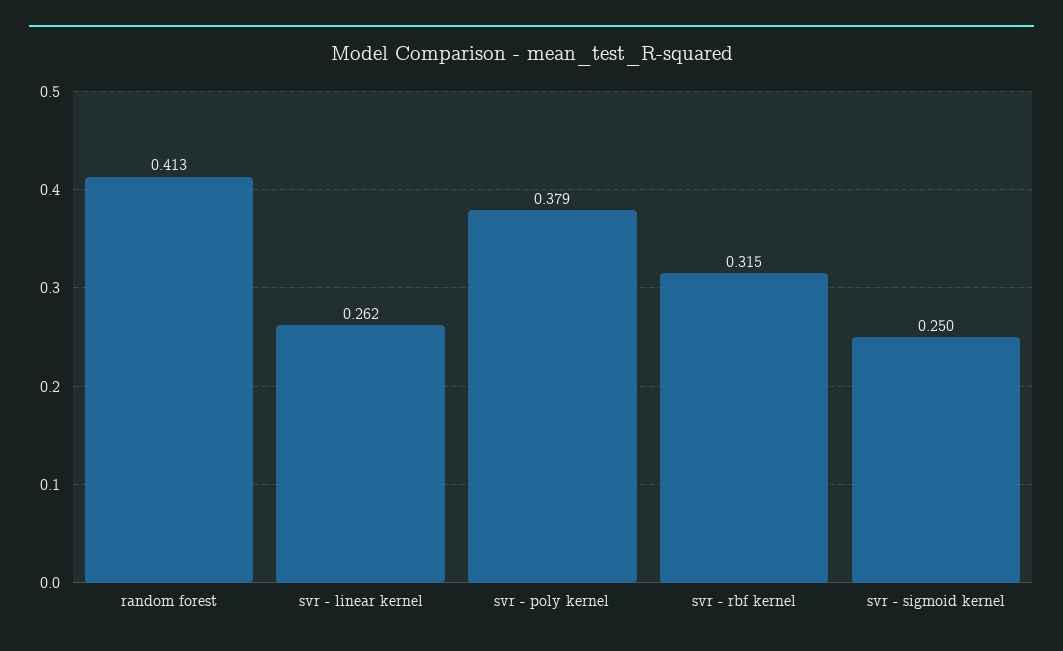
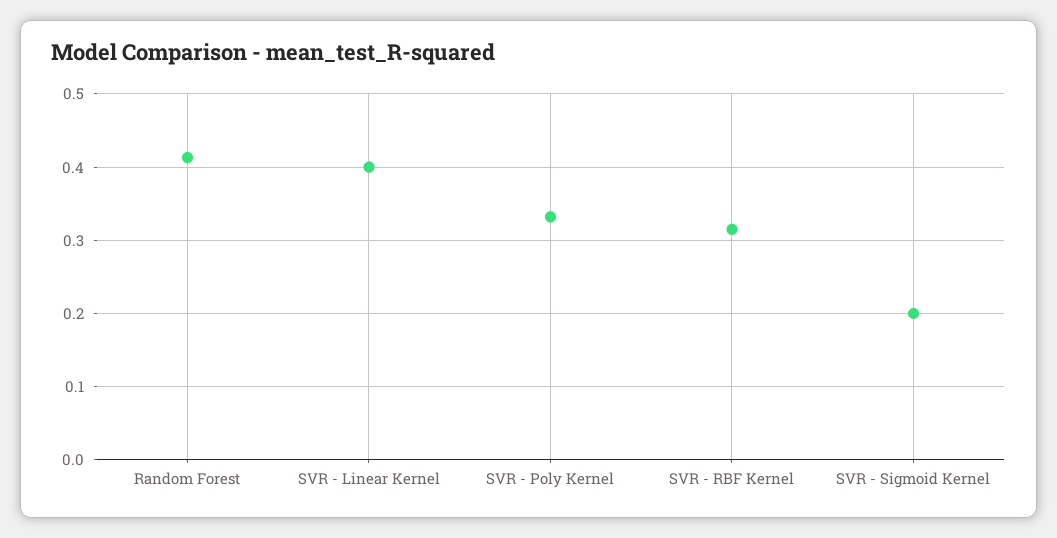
svr - linear kernel: 0.262 -> 0.4
svr - poly kernel: 0.379 -> 0.33
svr - sigmoid kernel: 0.25 -> 0.2

